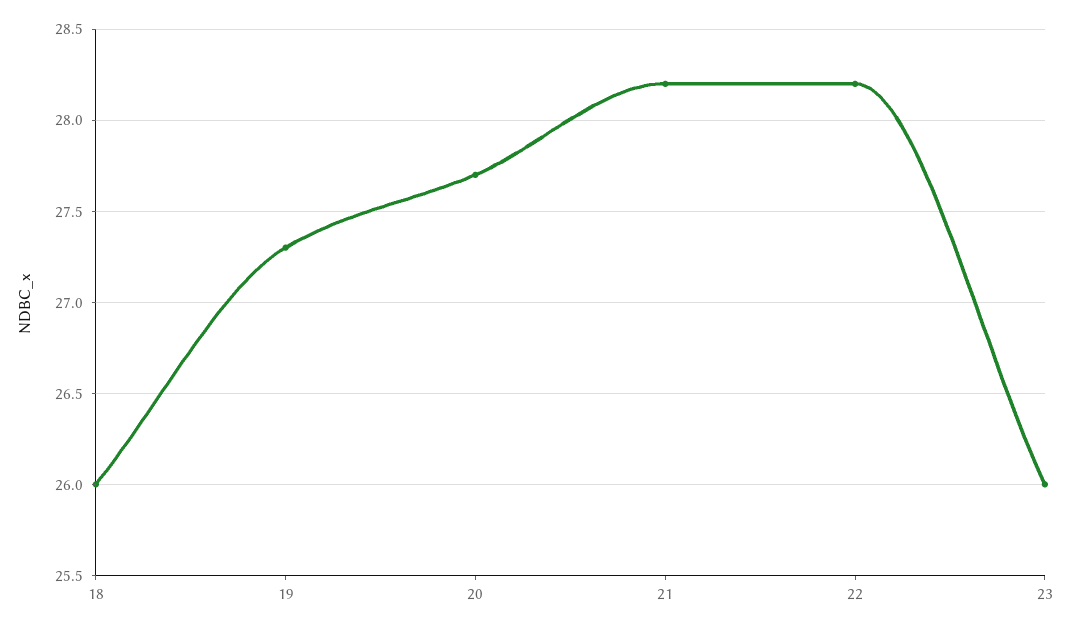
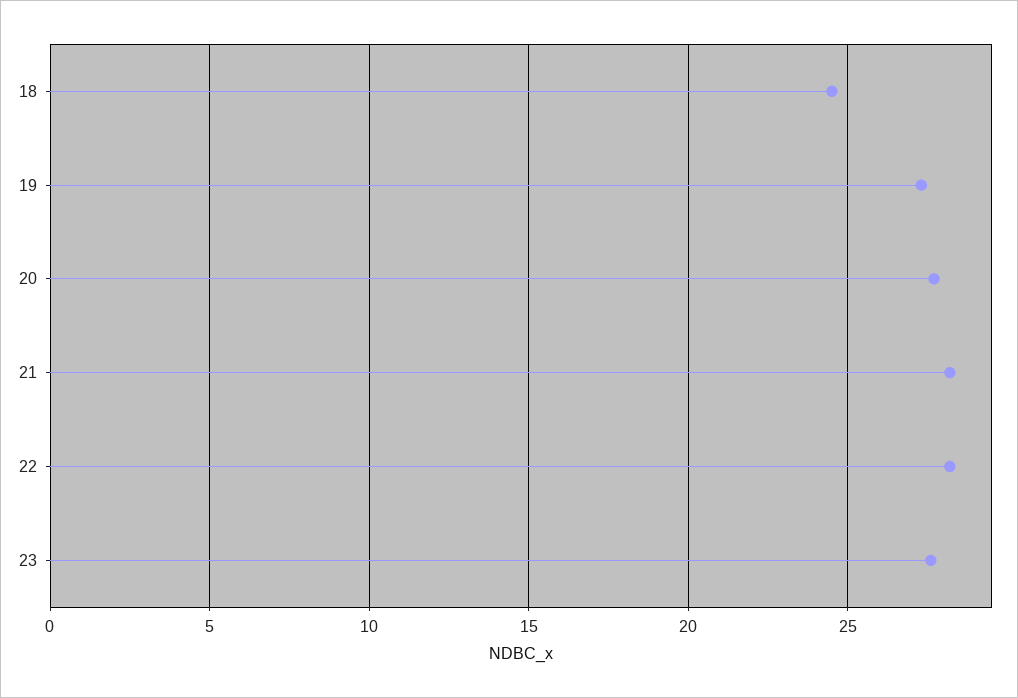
18: 26 -> 24.5
23: 26 -> 27.5

